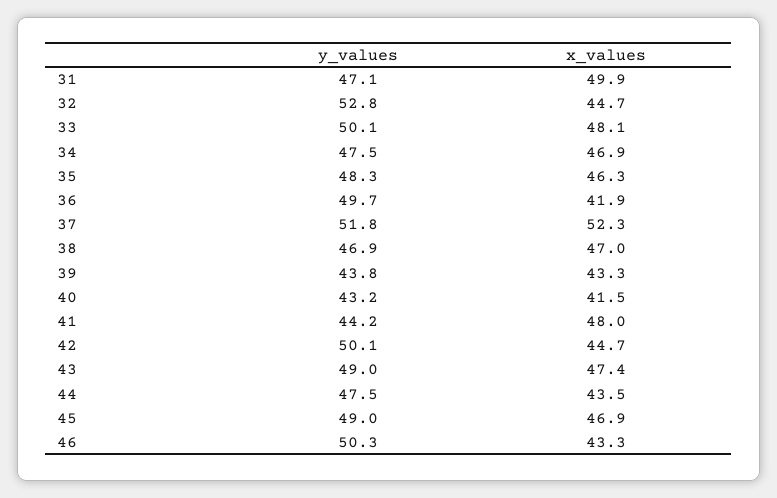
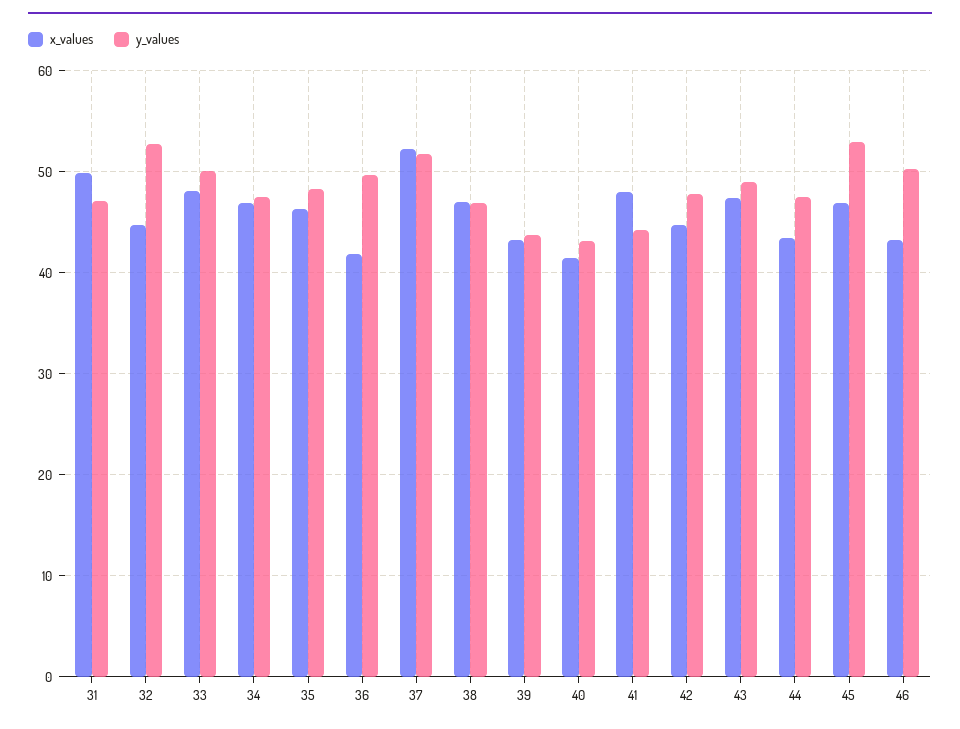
y_values, 42: 50.1 -> 48
y_values, 45: 49 -> 53

